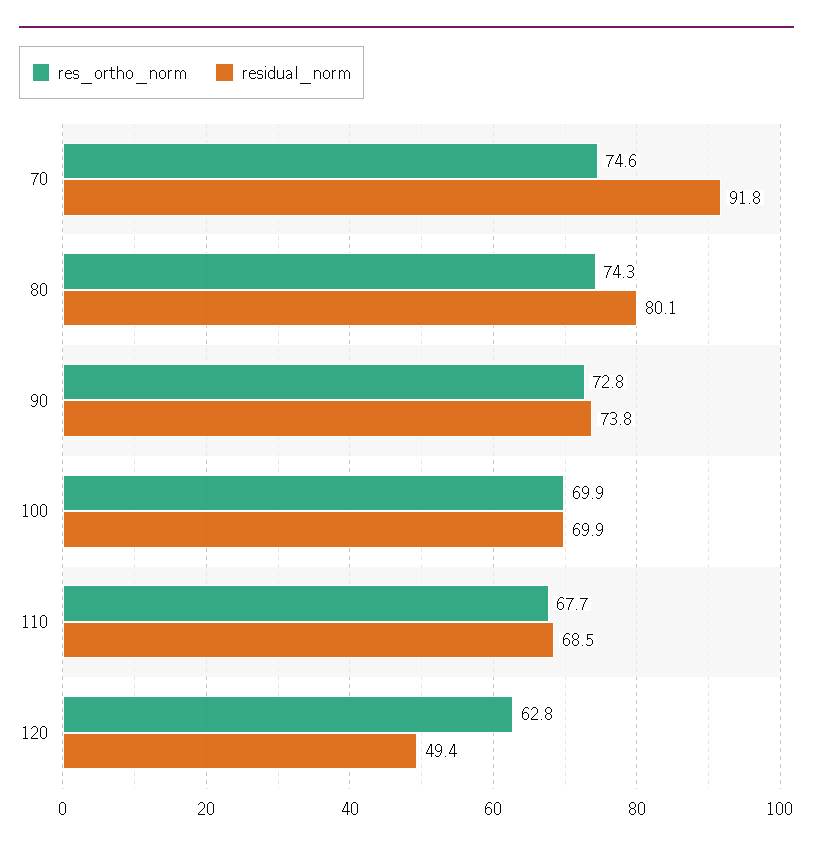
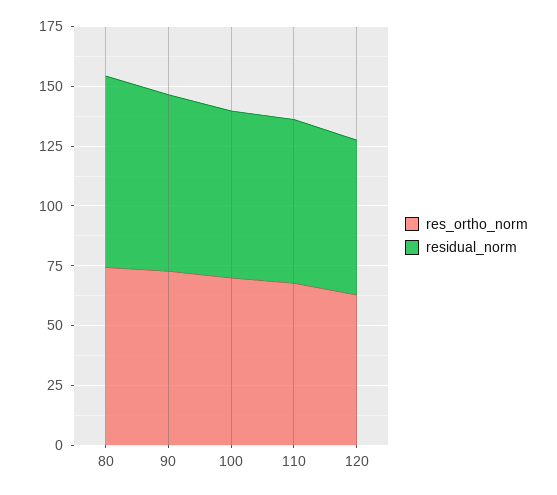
res_ortho_norm, 70: 74.6 -> none
residual_norm, 70: 91.8 -> none
residual_norm, 120: 49.4 -> 65

